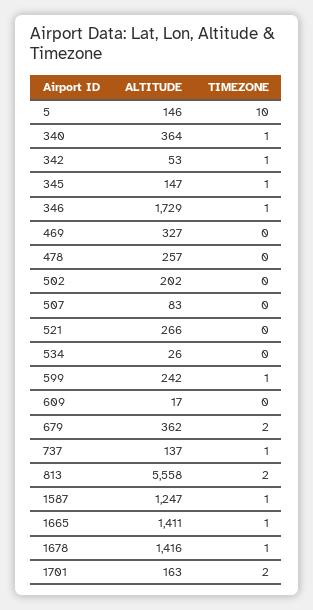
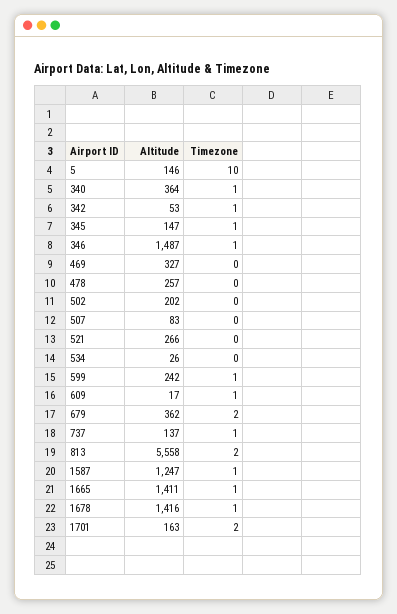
ALTITUDE, 346: 1729 -> 1487
TIMEZONE, 609: 0 -> 1

